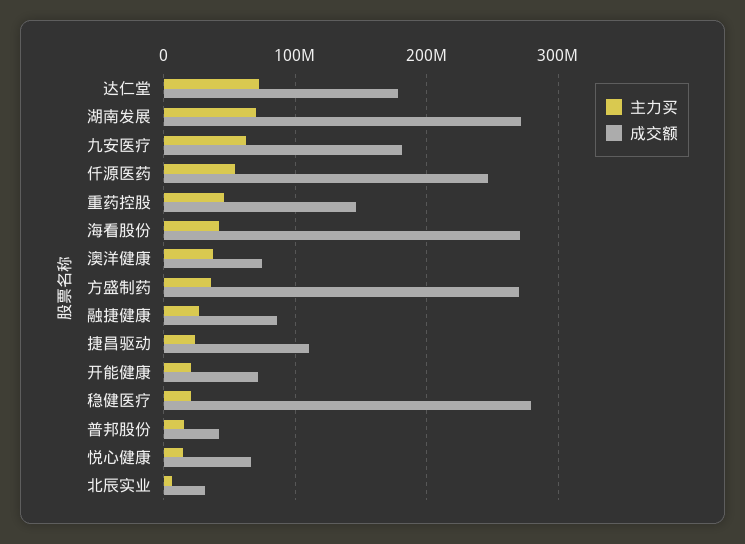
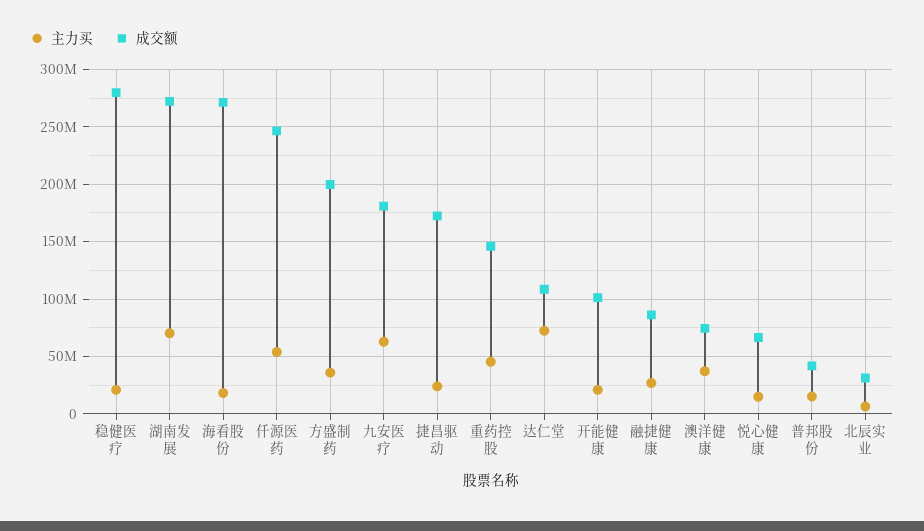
成交额, 达仁堂: 180000000 -> 110000000
主力买, 海看股份: 40000000 -> 20000000
成交额, 方盛制药: 270000000 -> 200000000
成交额, 捷昌驱动: 110000000 -> 170000000
成交额, 开能健康: 70000000 -> 100000000

